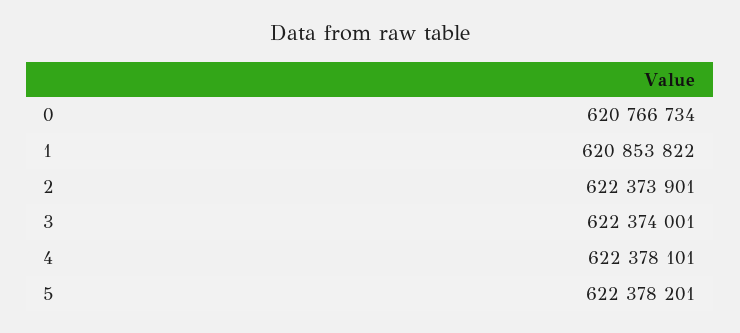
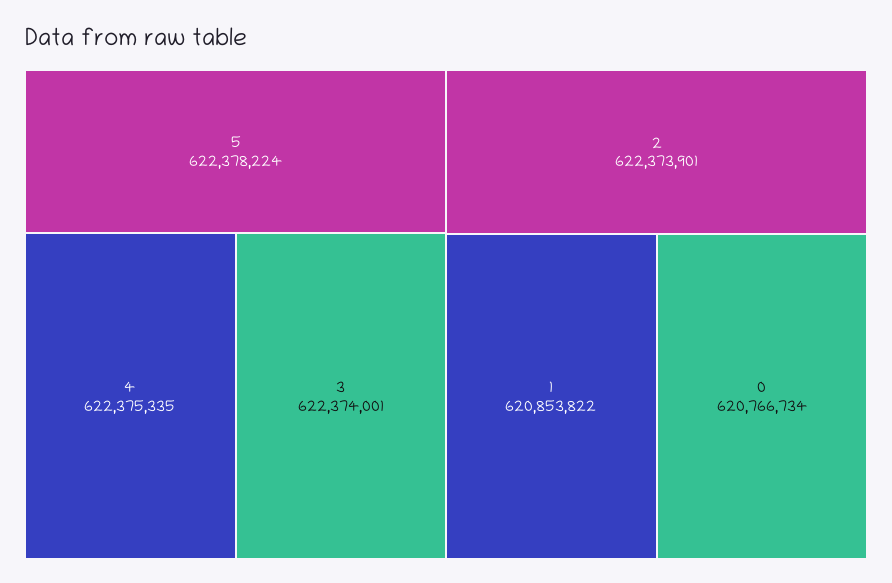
4: 622378101 -> 622375335
5: 622378201 -> 622378224

